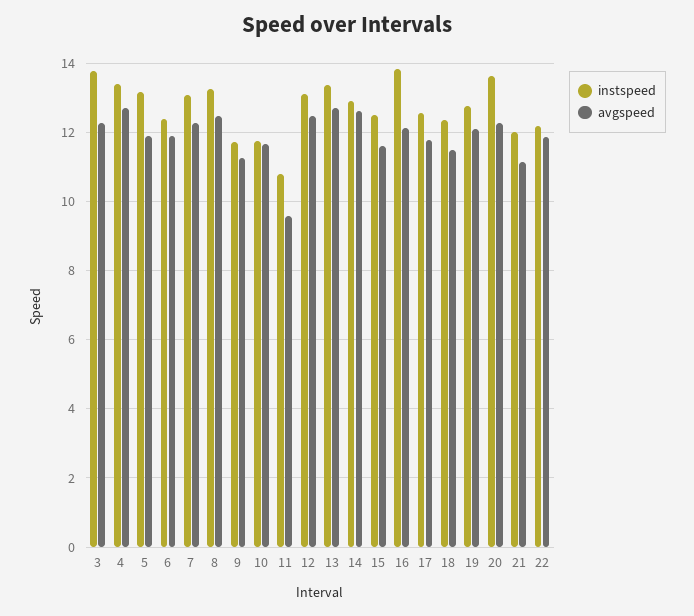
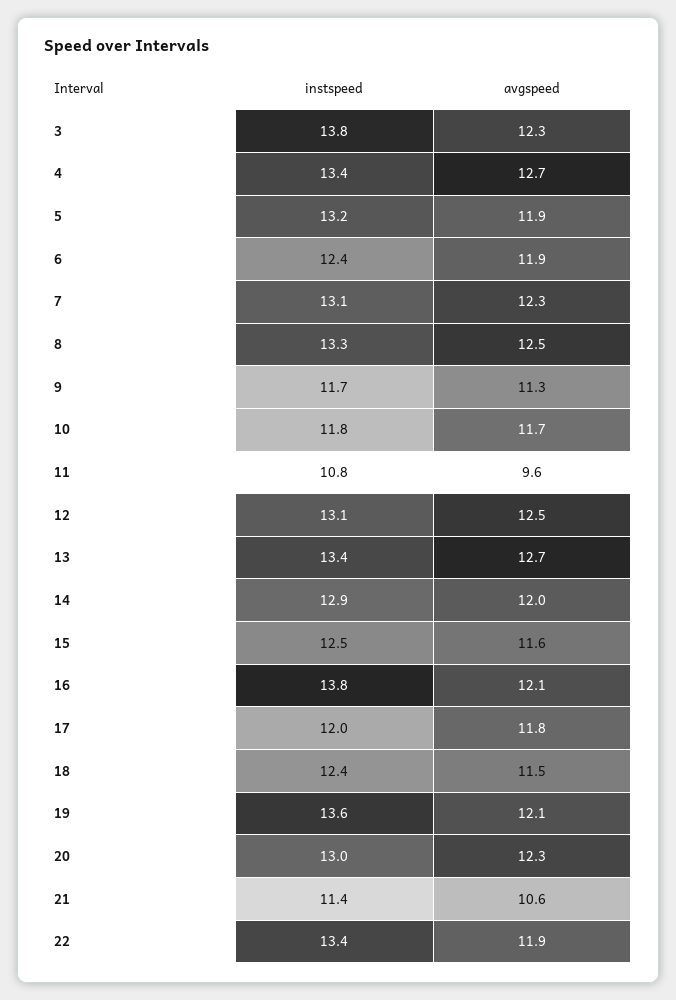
avgspeed, 14: 12.6 -> 12
instspeed, 17: 12.6 -> 12
instspeed, 19: 12.8 -> 13.6
instspeed, 20: 13.6 -> 13
instspeed, 21: 12 -> 11.4
avgspeed, 21: 11.2 -> 10.6
instspeed, 22: 12.2 -> 13.4

